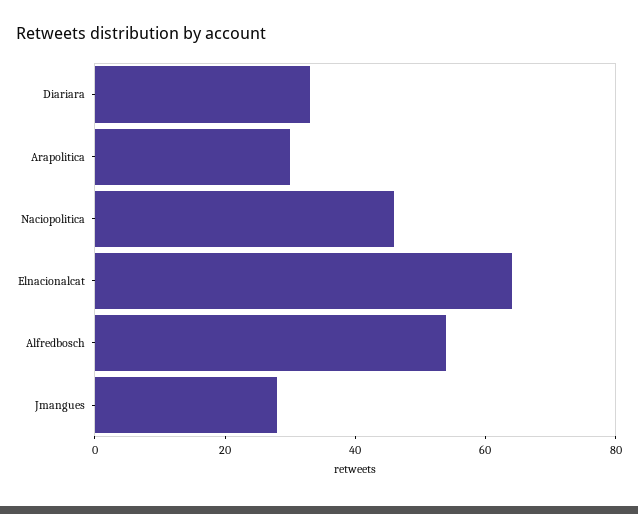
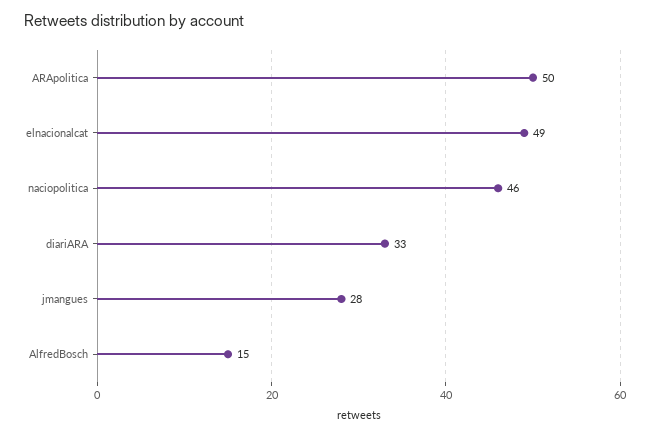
Arapolitica: 30 -> 50
Elnacionalcat: 65 -> 49
Alfredbosch: 55 -> 15

